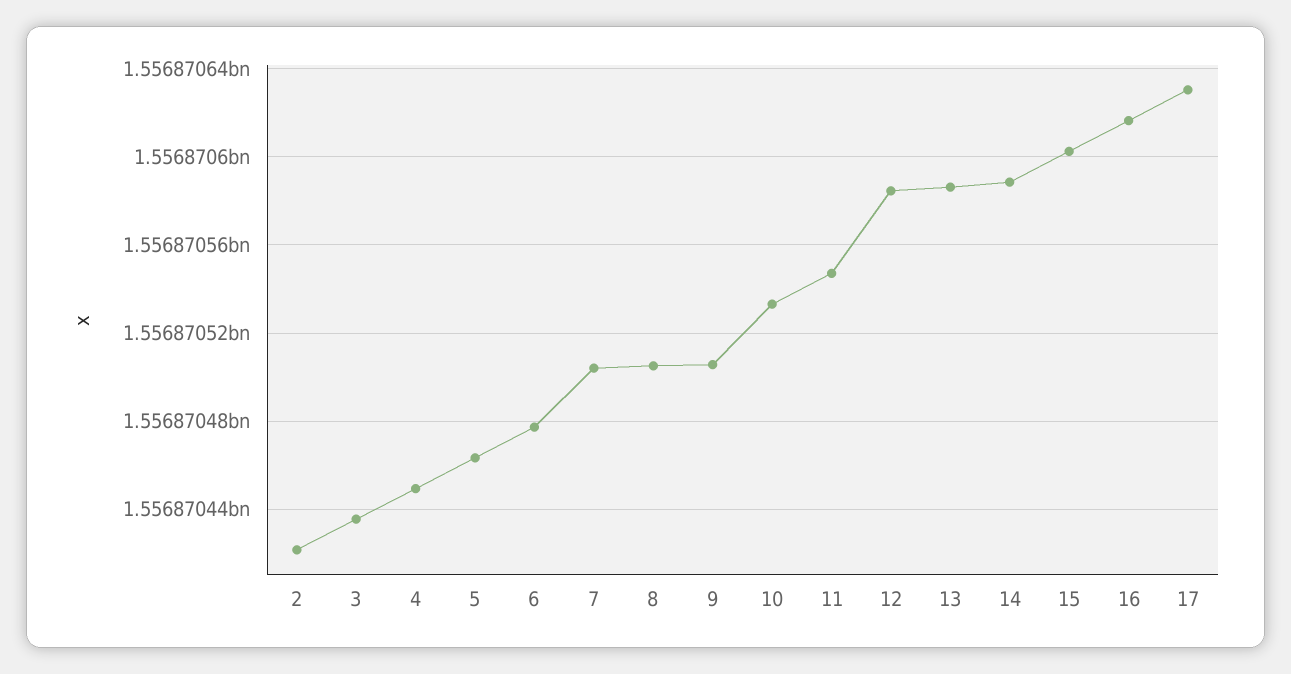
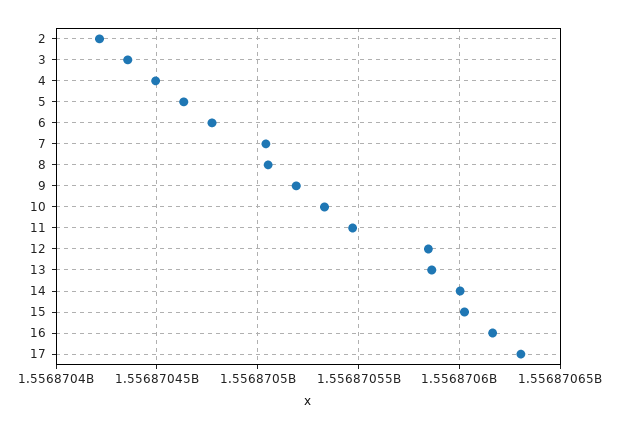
9: 1556870505 -> 1556870520
14: 1556870590 -> 1556870600

